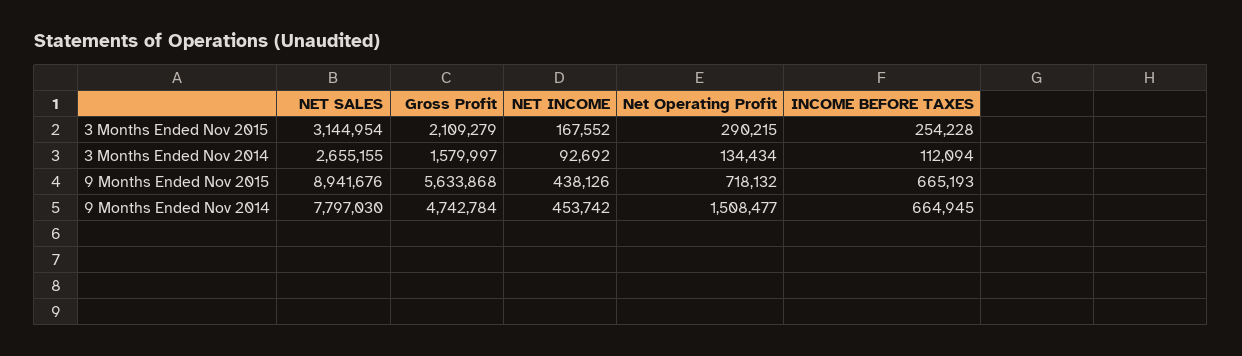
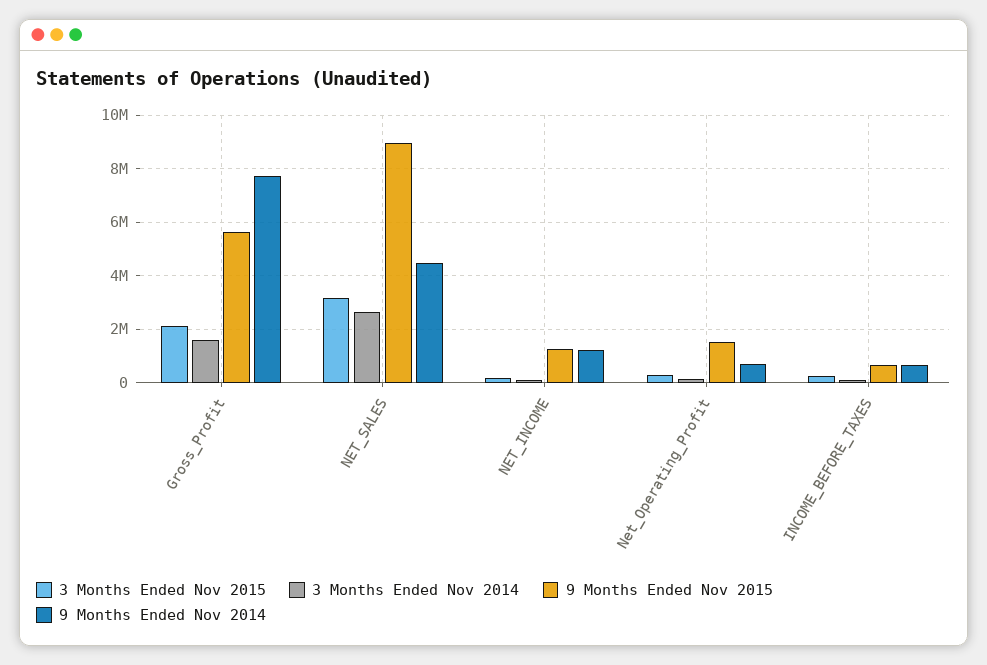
9 Months Ended Nov 2015, NET INCOME: 438126 -> 1250000
9 Months Ended Nov 2015, Net Operating Profit: 718132 -> 1500000
9 Months Ended Nov 2014, NET SALES: 7797030 -> 4500000
9 Months Ended Nov 2014, Gross Profit: 4742784 -> 7750000
9 Months Ended Nov 2014, NET INCOME: 453742 -> 1250000
9 Months Ended Nov 2014, Net Operating Profit: 1508477 -> 750000

